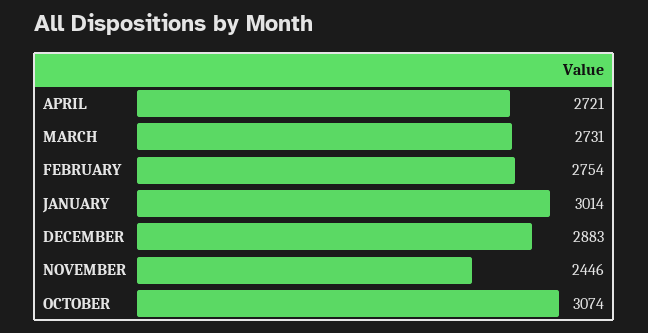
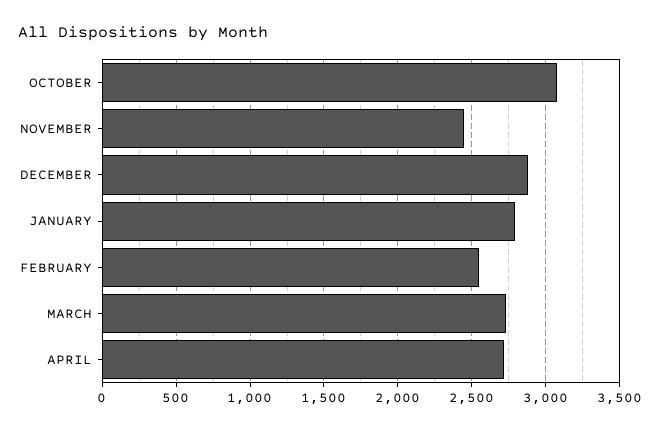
FEBRUARY: 2754 -> 2550
JANUARY: 3014 -> 2800

